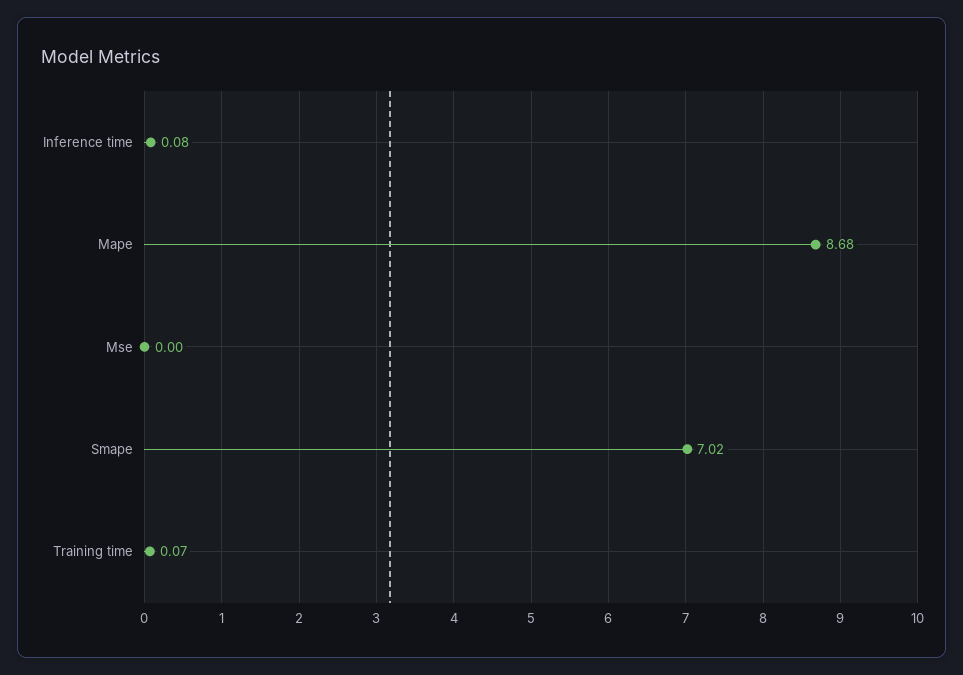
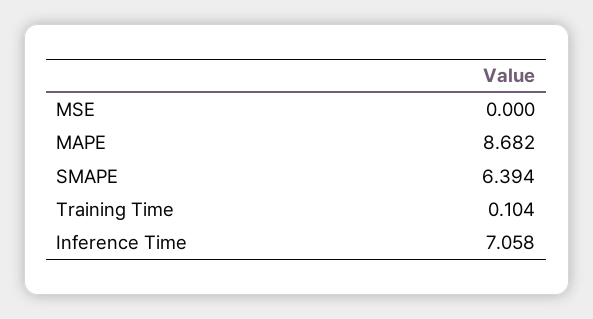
Inference time: 0.08 -> 7.058
Smape: 7.02 -> 6.394
Training time: 0.07 -> 0.104

